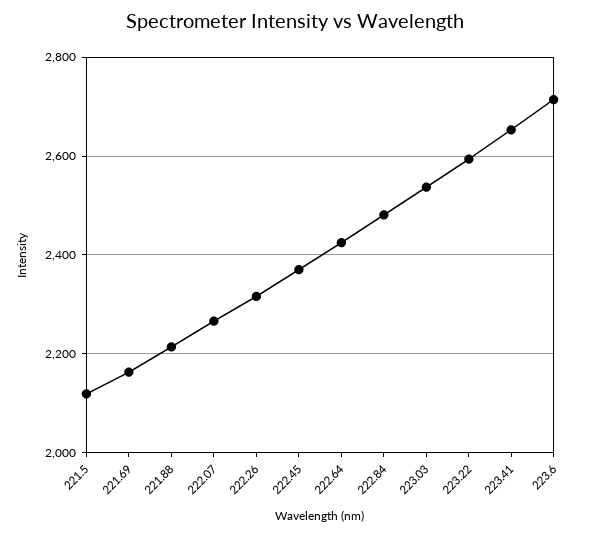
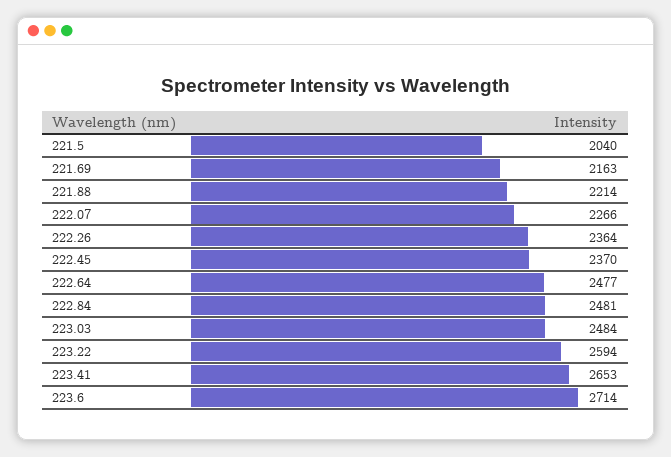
221.5: 2120 -> 2040
222.26: 2320 -> 2364
222.64: 2420 -> 2477
223.03: 2540 -> 2484

